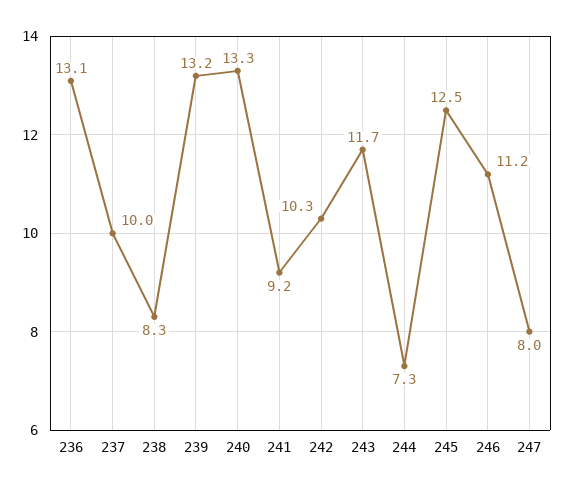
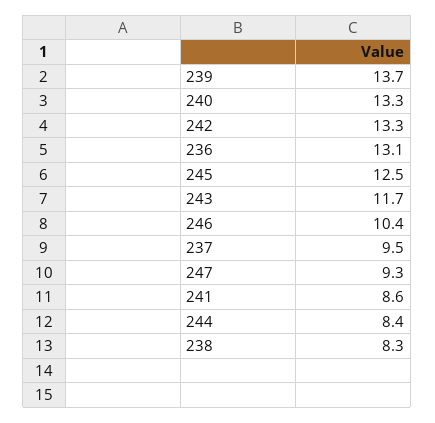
237: 10 -> 9.5
239: 13.2 -> 13.7
241: 9.2 -> 8.6
242: 10.3 -> 13.3
244: 7.3 -> 8.4
246: 11.2 -> 10.4
247: 8 -> 9.3

